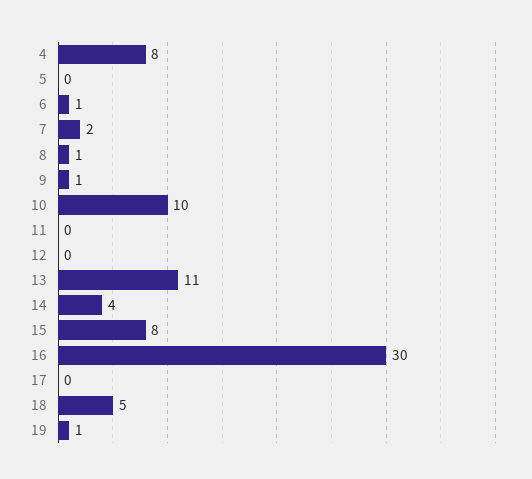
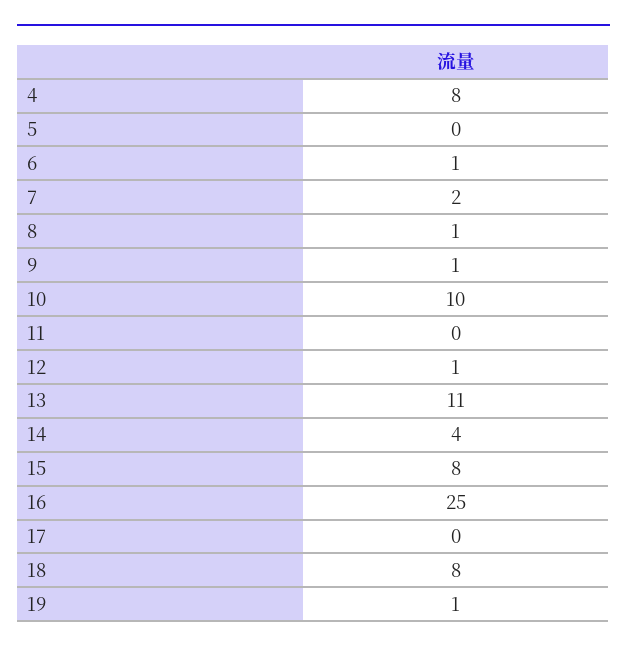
12: 0 -> 1
16: 30 -> 25
18: 5 -> 8

